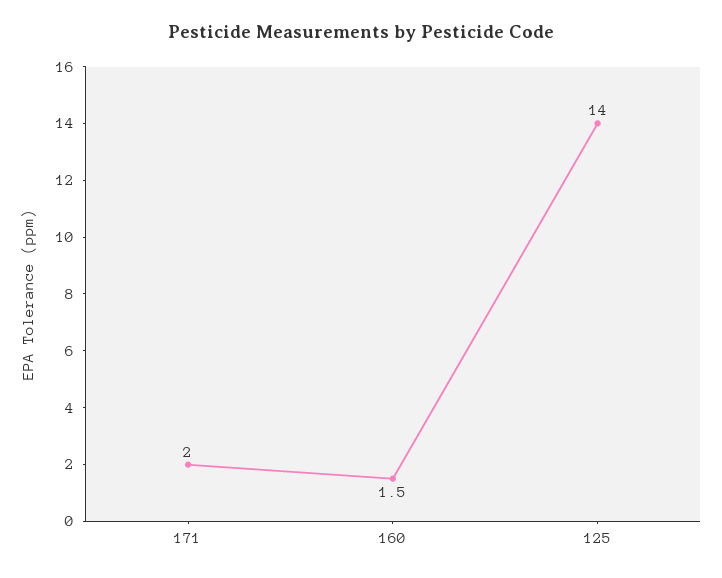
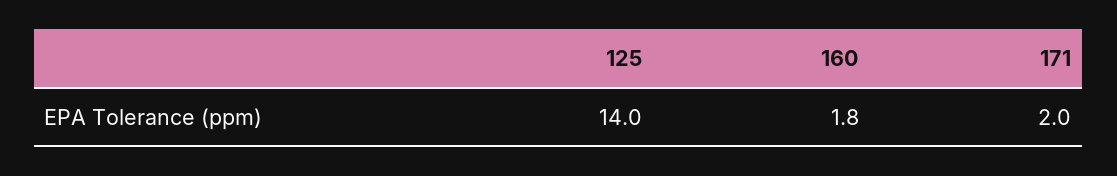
160: 1.5 -> 1.8

